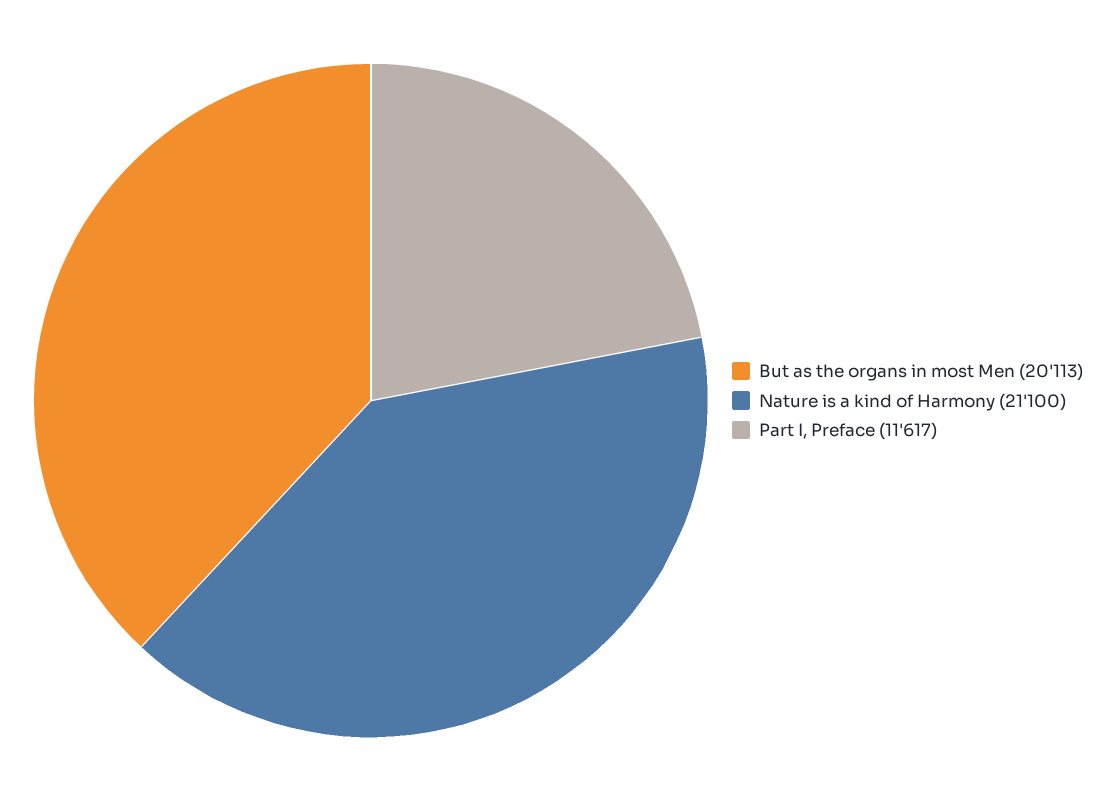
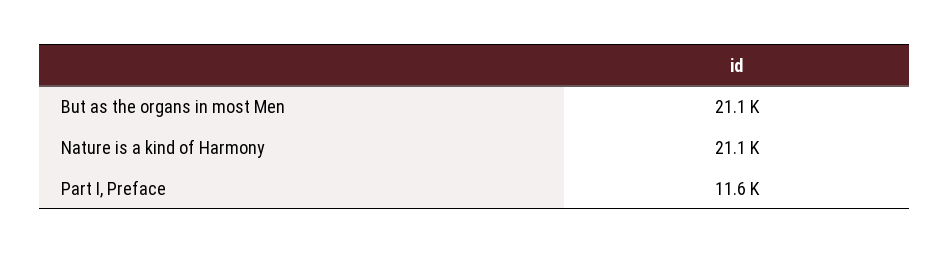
But as the organs in most Men: 20113 -> 21100

